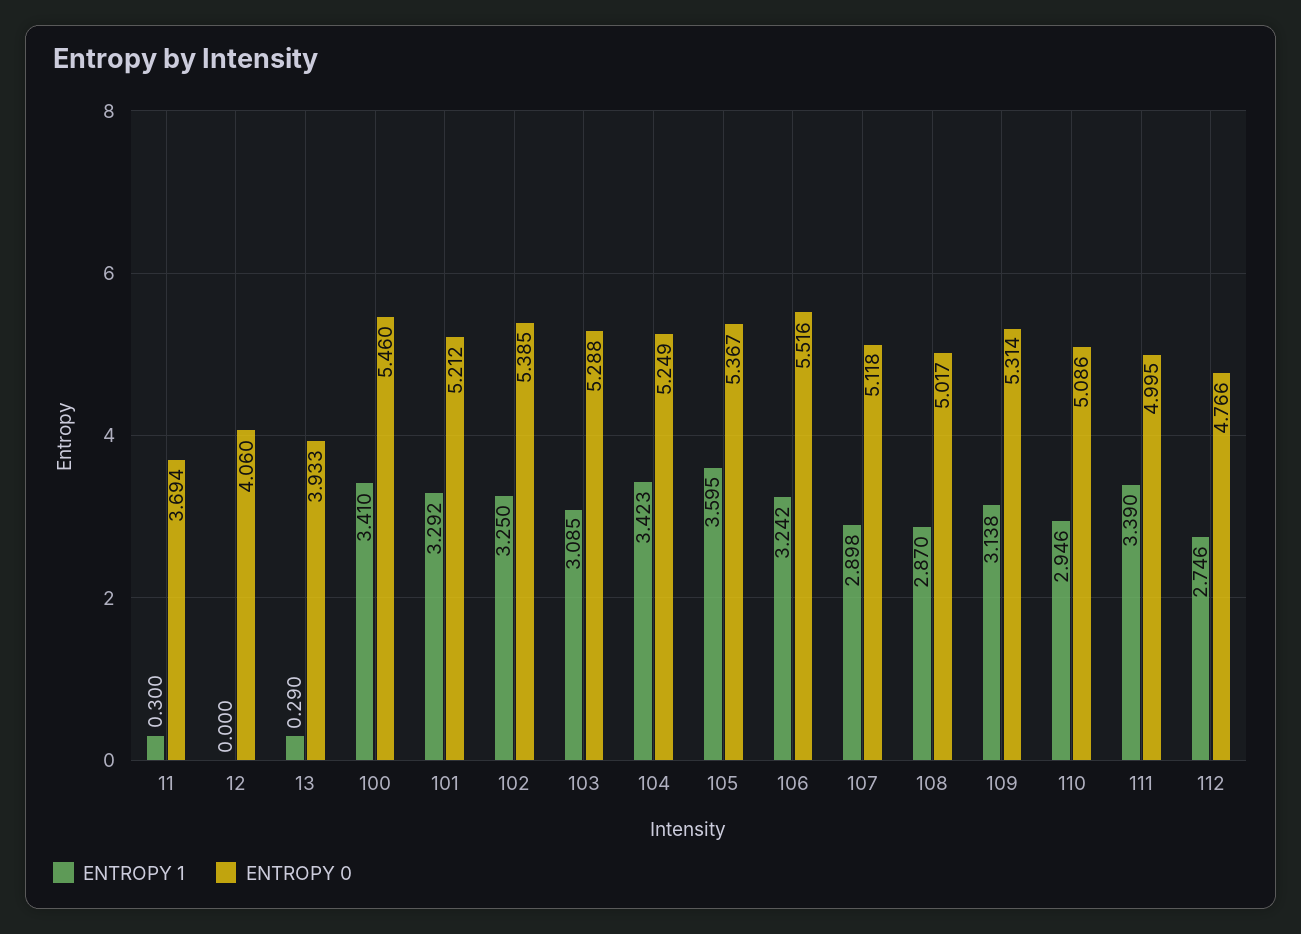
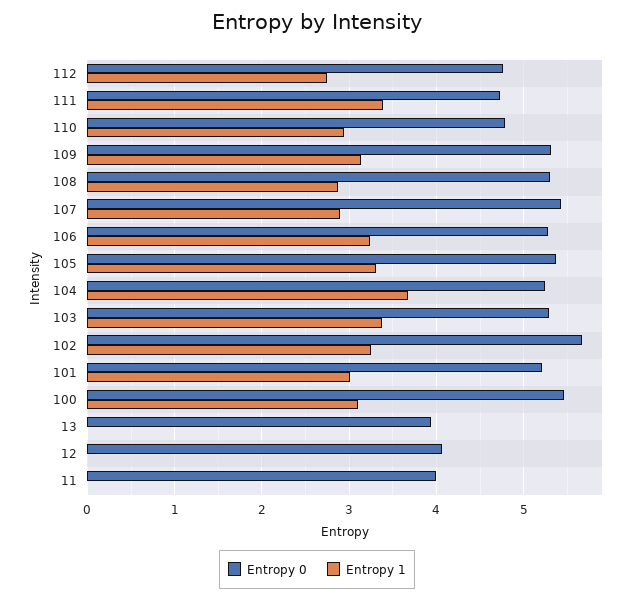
ENTROPY 1, 11: 0.3 -> 0
ENTROPY 0, 11: 3.694 -> 4
ENTROPY 1, 13: 0.29 -> 0
ENTROPY 1, 100: 3.41 -> 3.1
ENTROPY 1, 101: 3.292 -> 3
ENTROPY 0, 102: 5.385 -> 5.7
ENTROPY 1, 103: 3.085 -> 3.4
ENTROPY 1, 104: 3.423 -> 3.7
ENTROPY 1, 105: 3.595 -> 3.3
ENTROPY 0, 106: 5.516 -> 5.3
ENTROPY 0, 107: 5.118 -> 5.4
ENTROPY 0, 108: 5.017 -> 5.3
ENTROPY 0, 110: 5.086 -> 4.8
ENTROPY 0, 111: 4.995 -> 4.7

